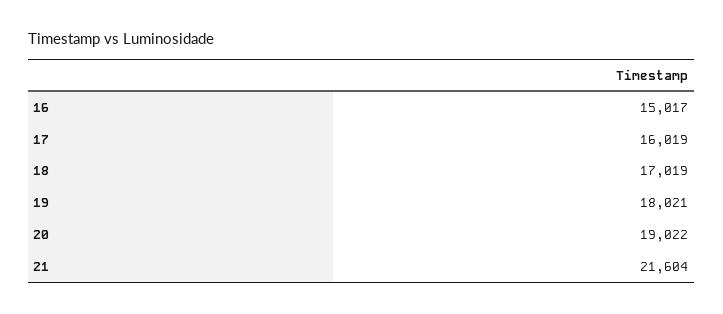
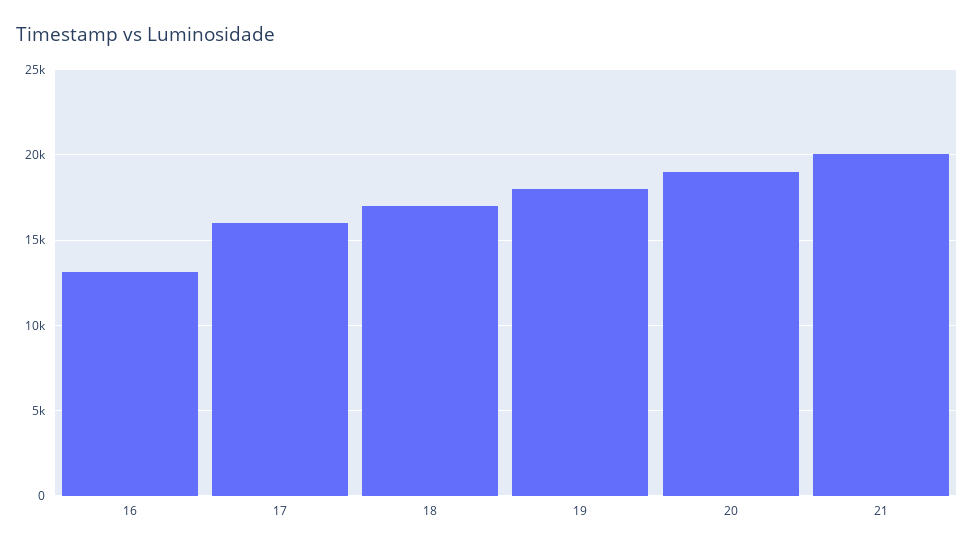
16: 15017 -> 13000
21: 21604 -> 20000

